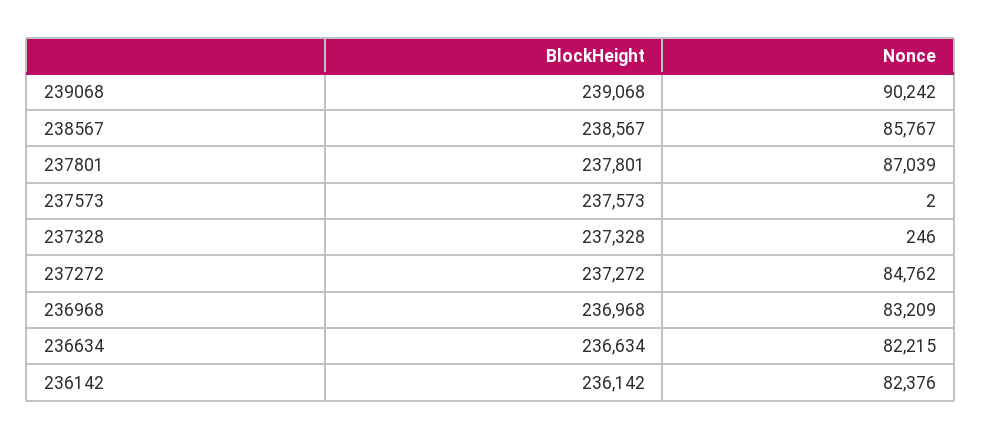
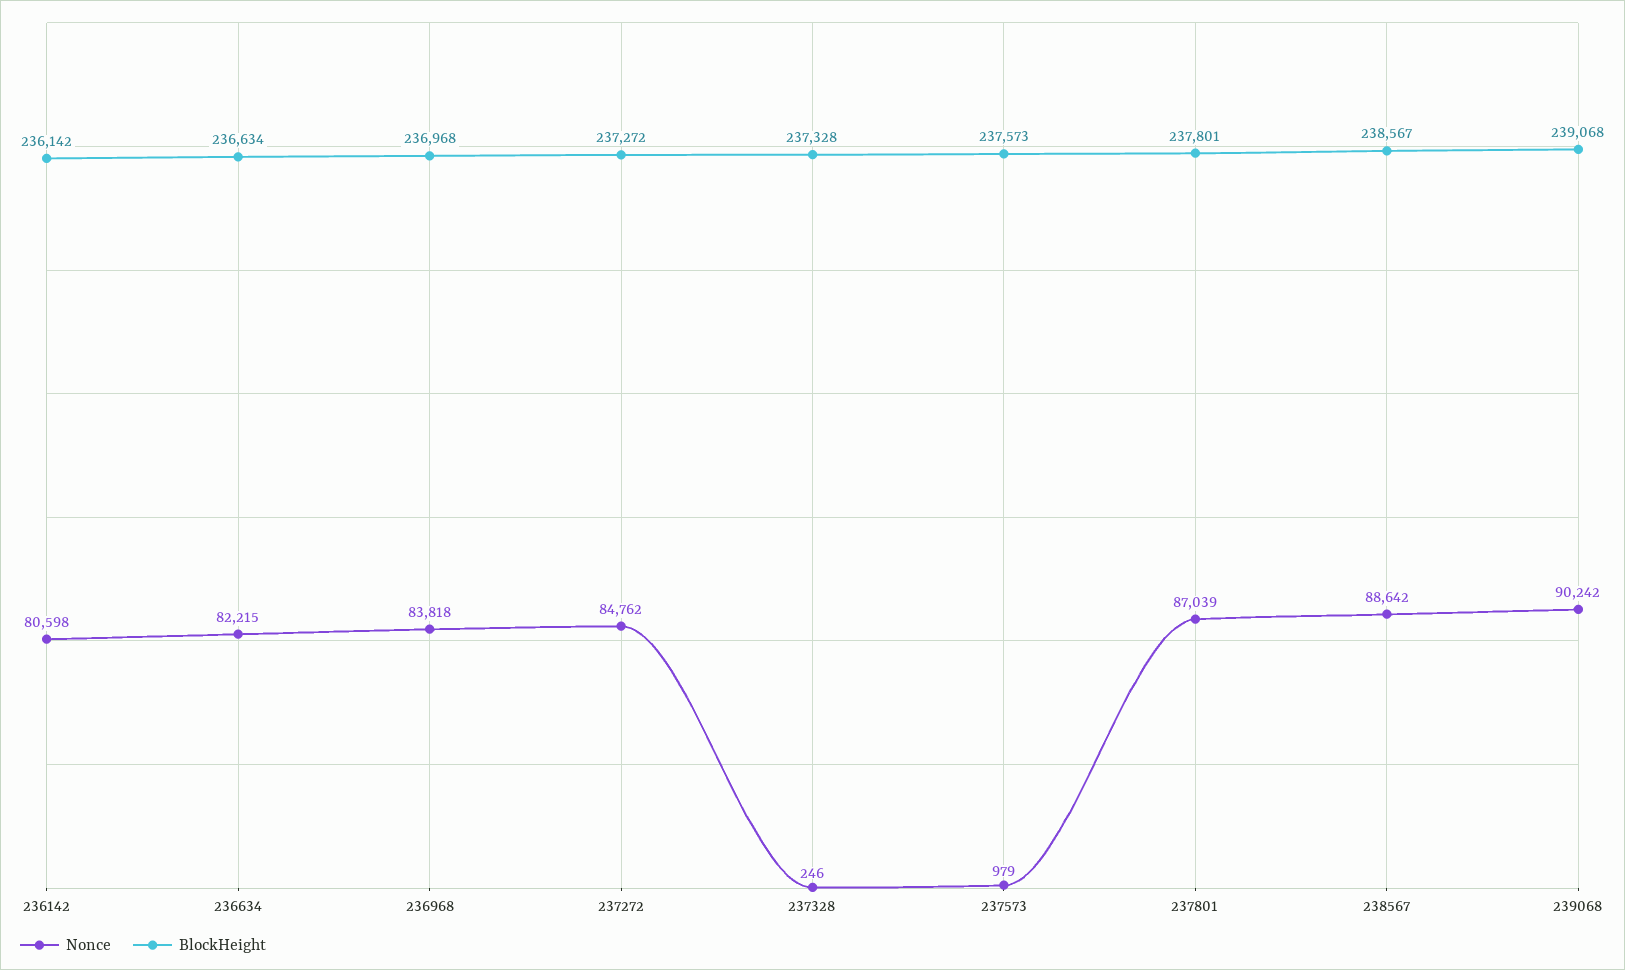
Nonce, 238567: 85767 -> 88642
Nonce, 237573: 2 -> 979
Nonce, 236968: 83209 -> 83818
Nonce, 236142: 82376 -> 80598

